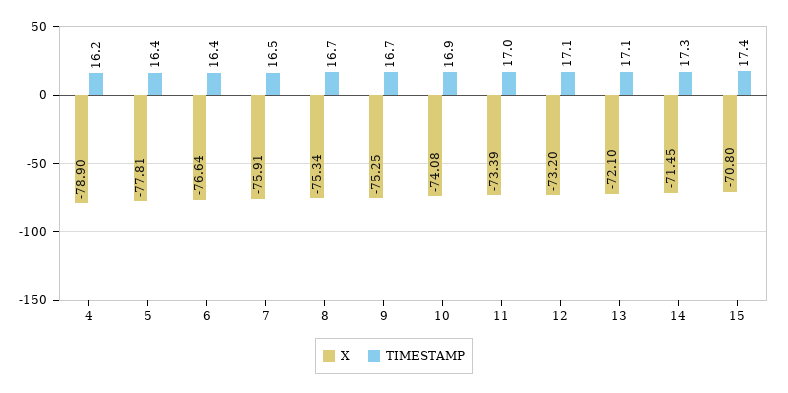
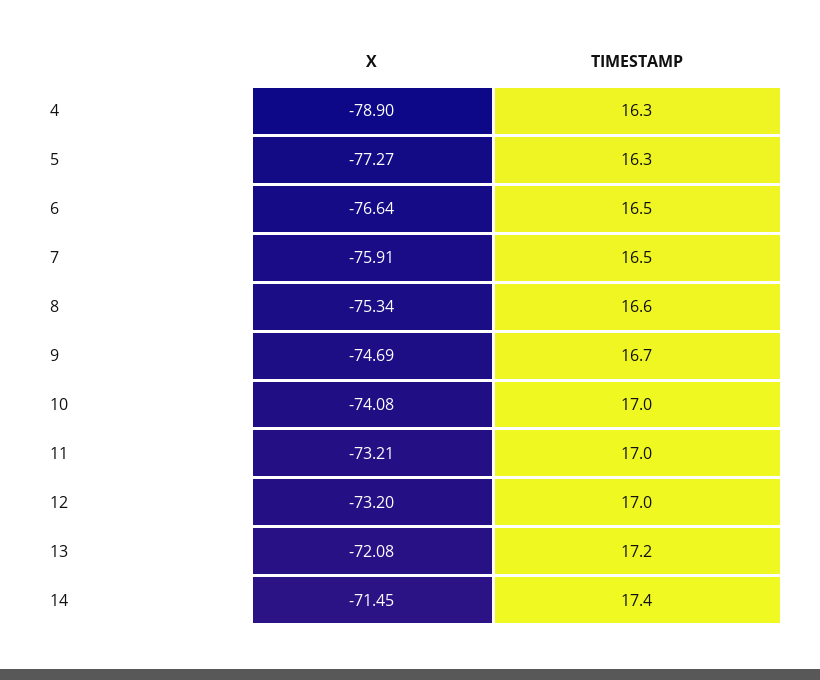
TIMESTAMP, 4: 16.2 -> 16.3
X, 5: -77.81 -> -77.27
TIMESTAMP, 5: 16.4 -> 16.3
TIMESTAMP, 6: 16.4 -> 16.5
TIMESTAMP, 8: 16.7 -> 16.6
X, 9: -75.25 -> -74.69
TIMESTAMP, 10: 16.9 -> 17
X, 11: -73.39 -> -73.21
TIMESTAMP, 12: 17.1 -> 17
X, 13: -72.1 -> -72.08
TIMESTAMP, 13: 17.1 -> 17.2
TIMESTAMP, 14: 17.3 -> 17.4
X, 15: -70.8 -> none
TIMESTAMP, 15: 17.4 -> none

